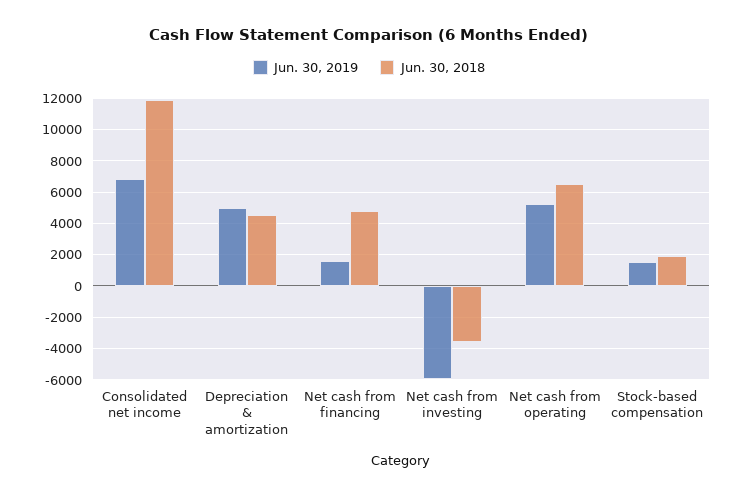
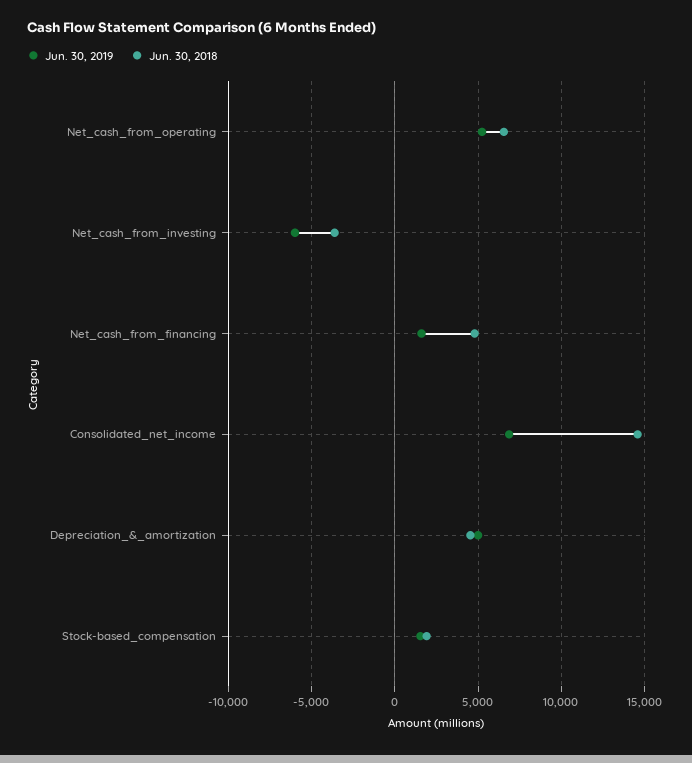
Jun. 30, 2018, Consolidated net income: 12000 -> 14500

